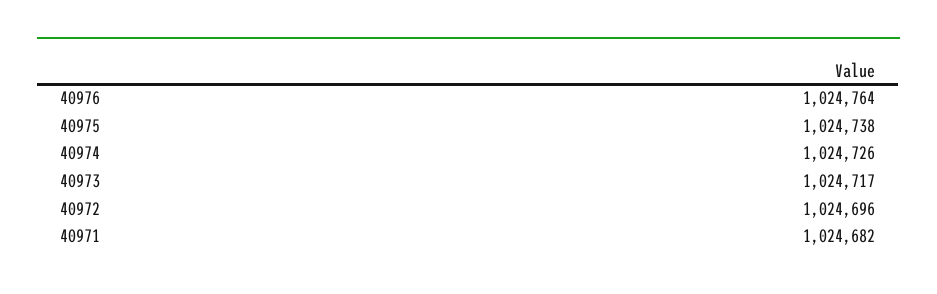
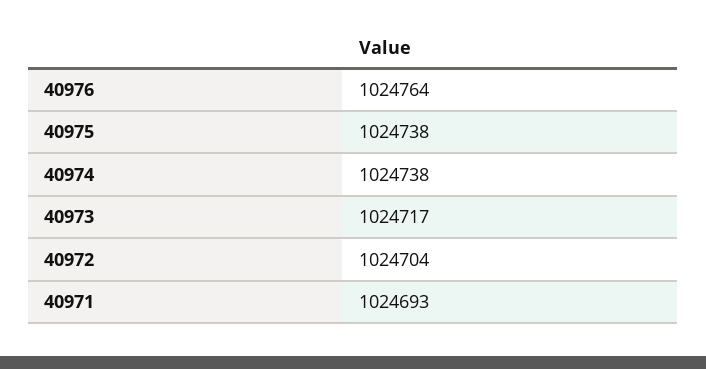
40974: 1024726 -> 1024738
40972: 1024696 -> 1024704
40971: 1024682 -> 1024693

